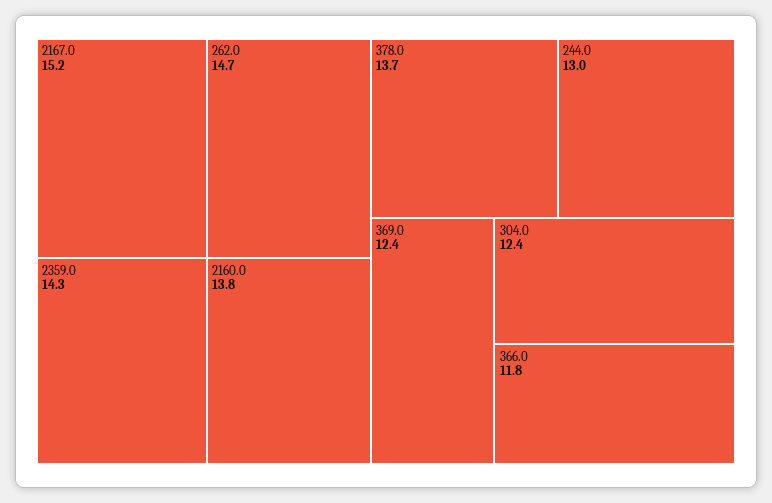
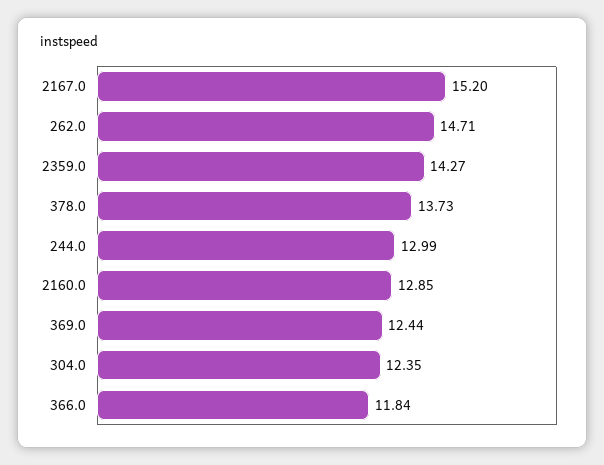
2160.0: 13.8 -> 12.85

